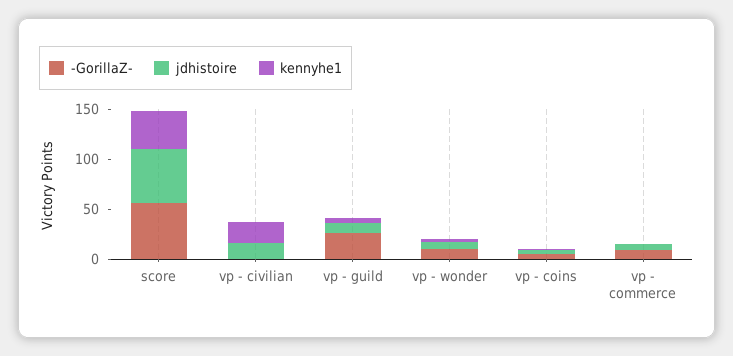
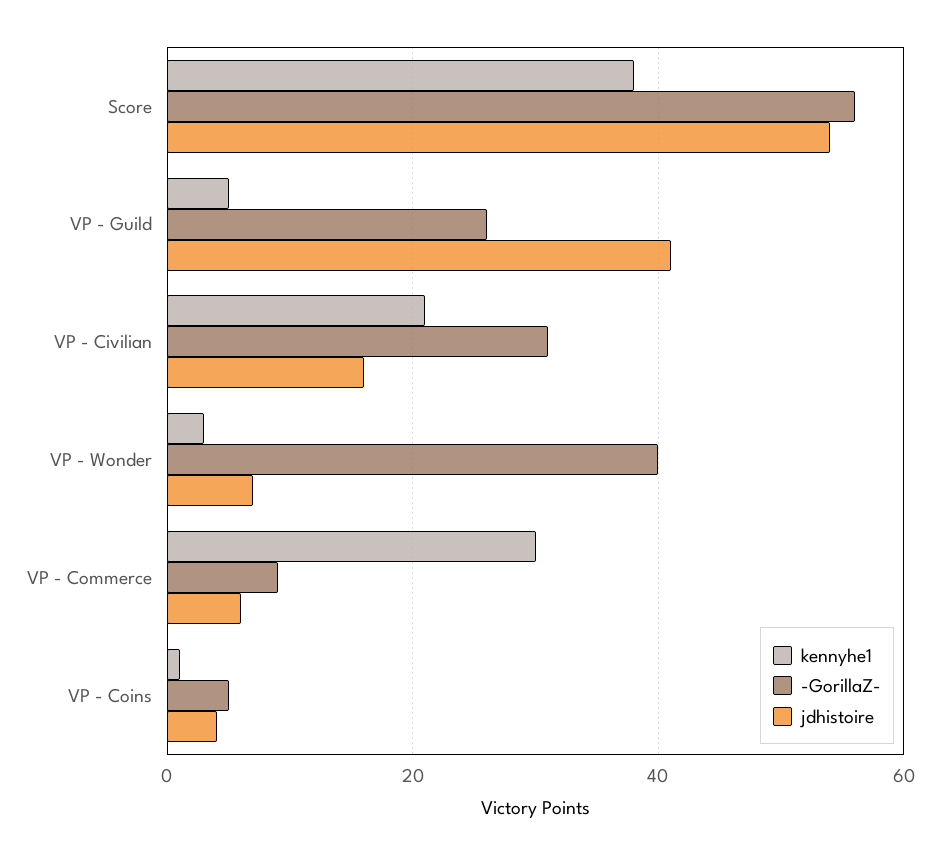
-GorillaZ-, vp - civilian: 0 -> 30
jdhistoire, vp - guild: 10 -> 40
-GorillaZ-, vp - wonder: 10 -> 40
kennyhe1, vp - commerce: 0 -> 30

